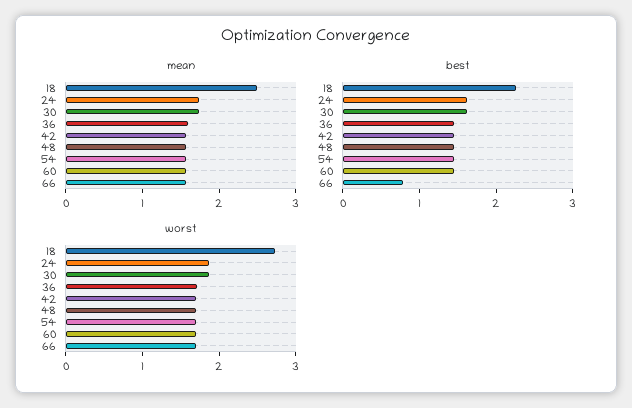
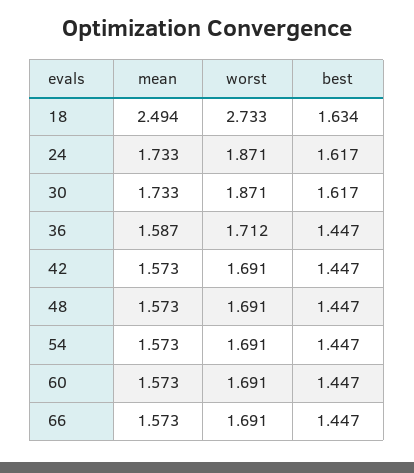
best, 18: 2.2 -> 1.634
best, 66: 0.8 -> 1.447

